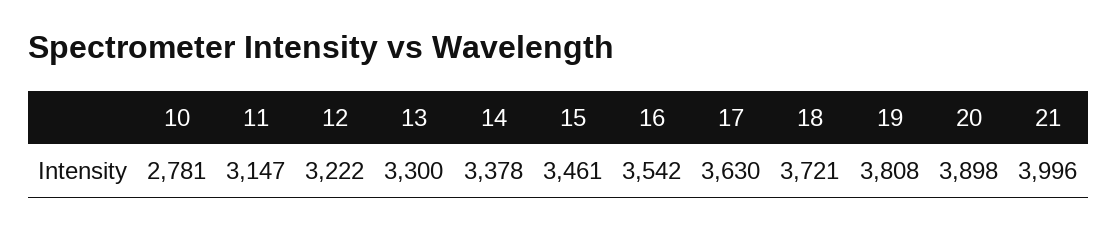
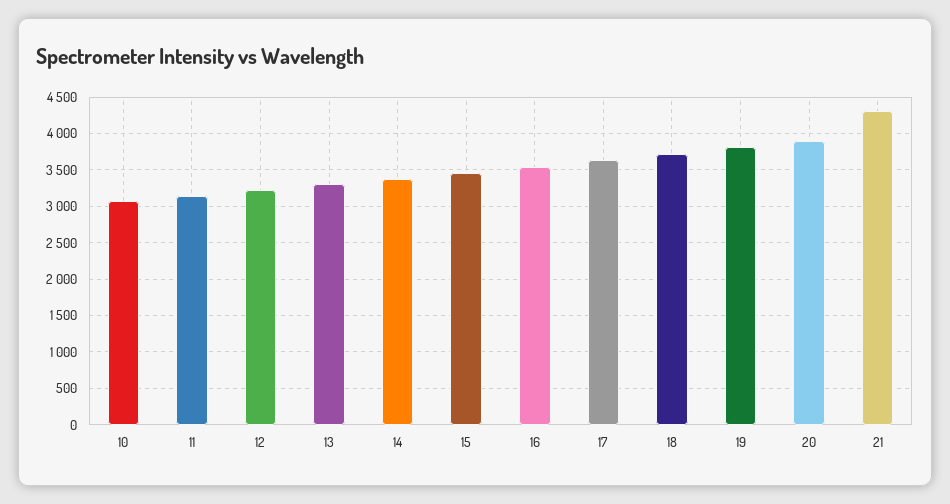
10: 2781 -> 3100
21: 3996 -> 4300

